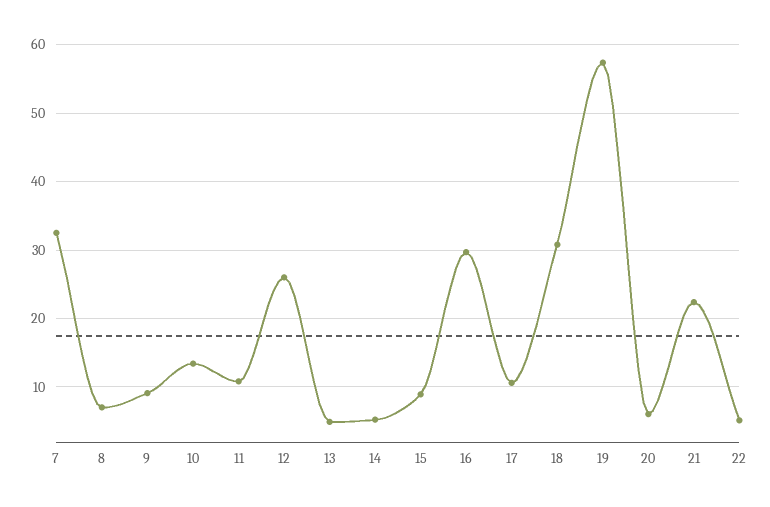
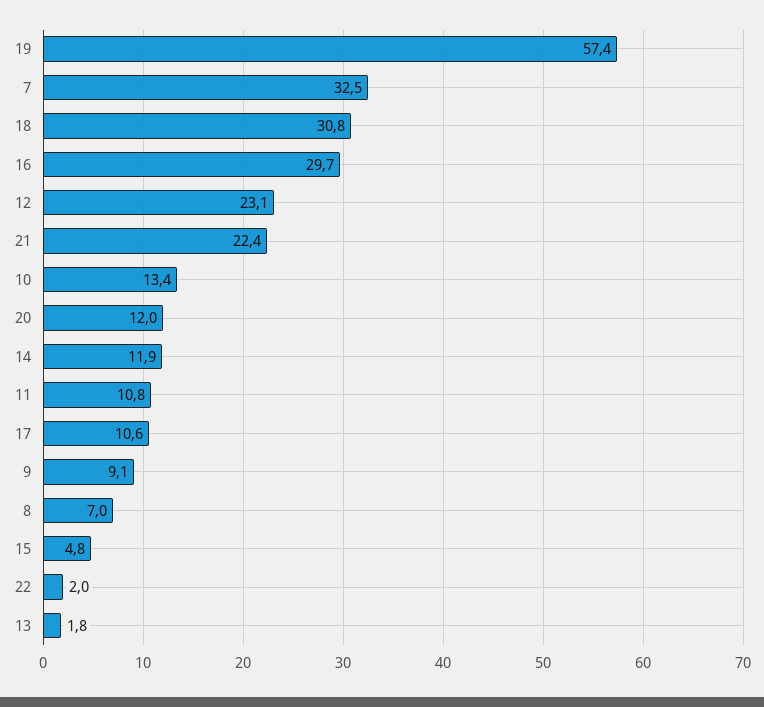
12: 26 -> 23.1
13: 5 -> 1.8
14: 5 -> 11.9
15: 9 -> 4.8
20: 6 -> 12
22: 5 -> 2

